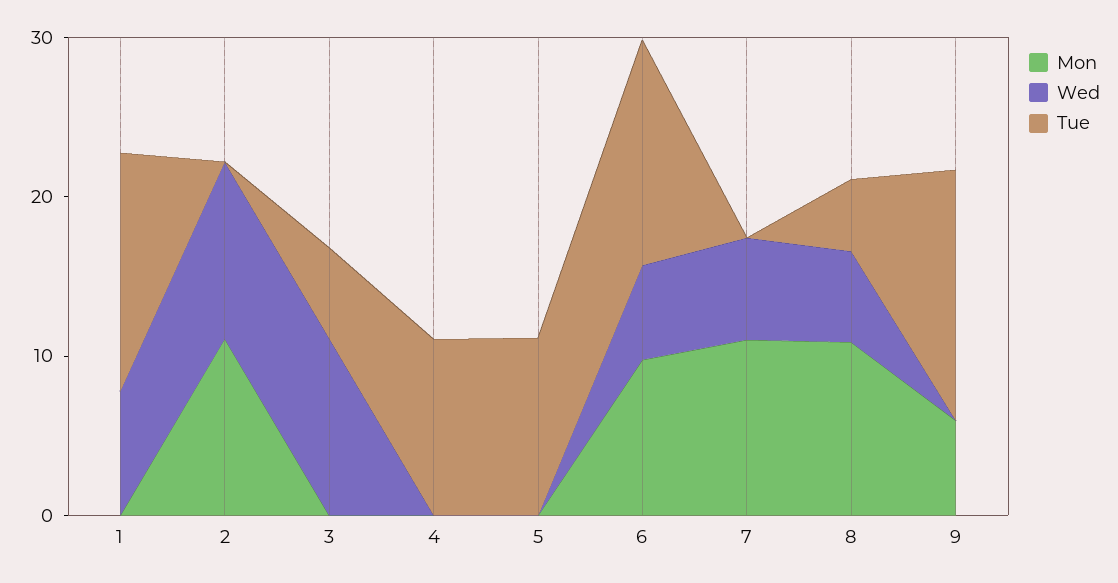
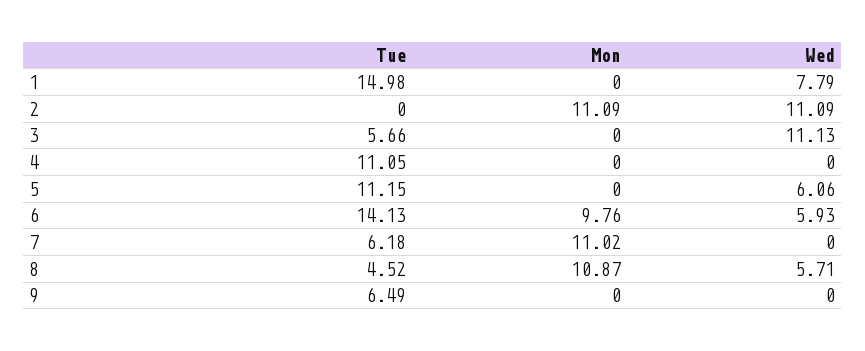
Wed, 5: 0 -> 6.06
Wed, 7: 6 -> 0
Tue, 7: 0 -> 6.18
Mon, 9: 6 -> 0
Tue, 9: 16 -> 6.49

